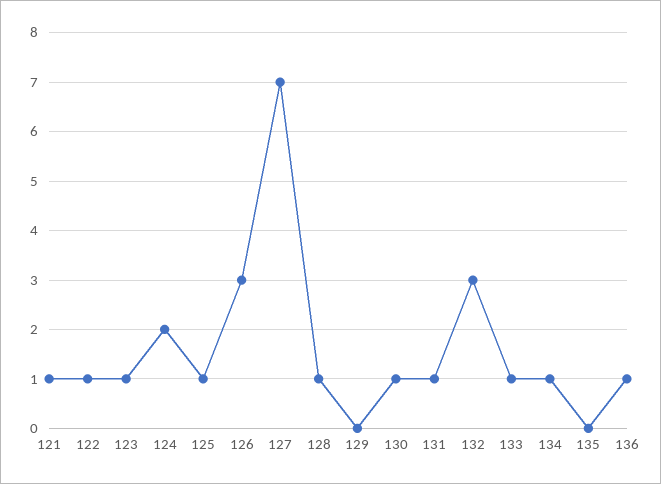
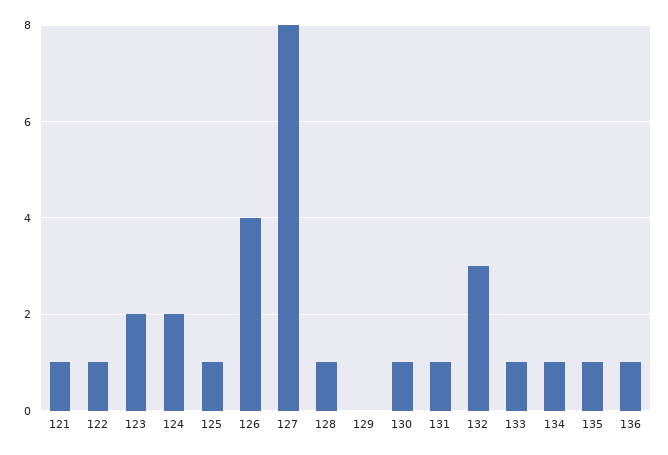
123: 1 -> 2
126: 3 -> 4
127: 7 -> 8
135: 0 -> 1

